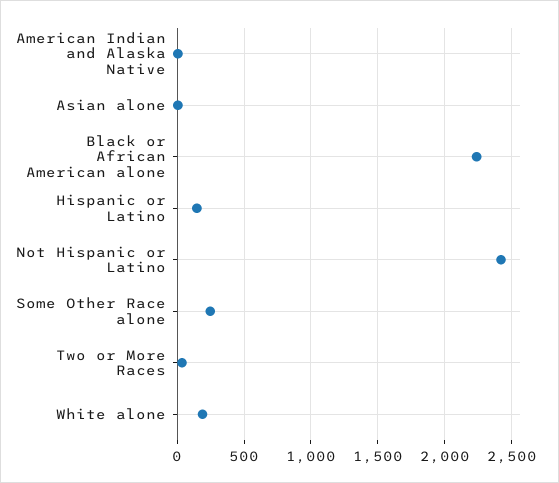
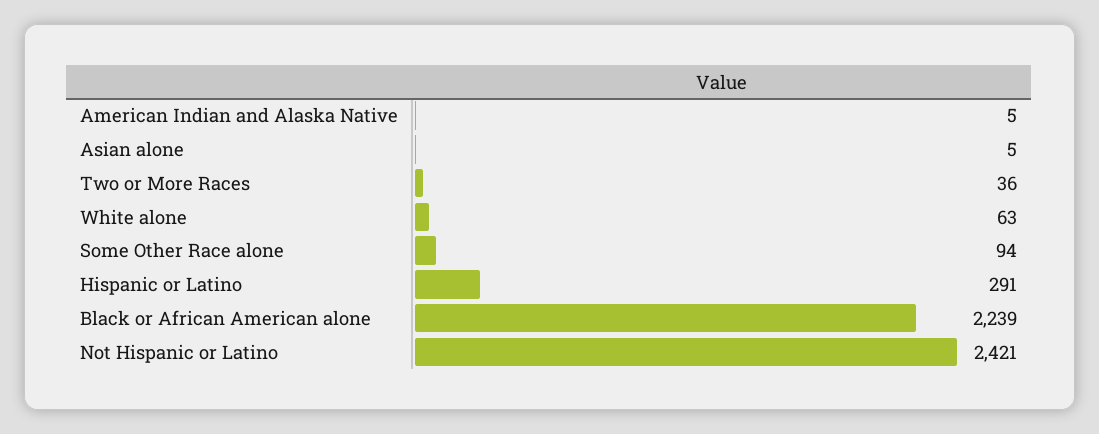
Hispanic or Latino: 150 -> 291
Some Other Race alone: 250 -> 94
White alone: 200 -> 63

